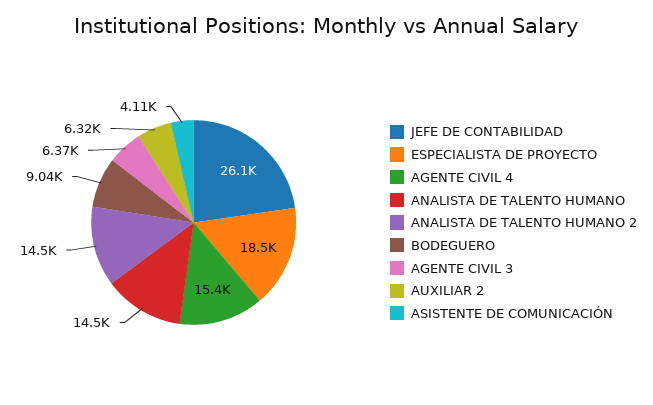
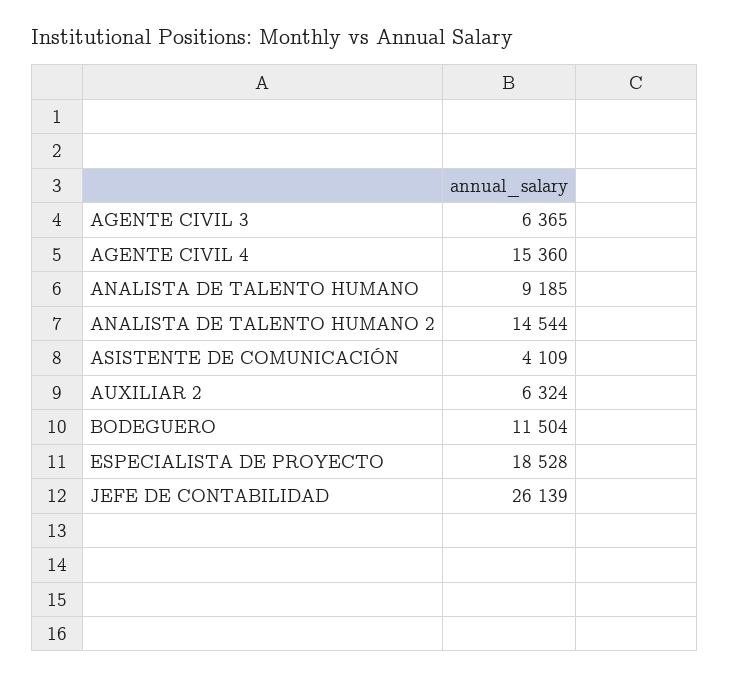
ANALISTA DE TALENTO HUMANO: 14500 -> 9185
BODEGUERO: 9040 -> 11504

